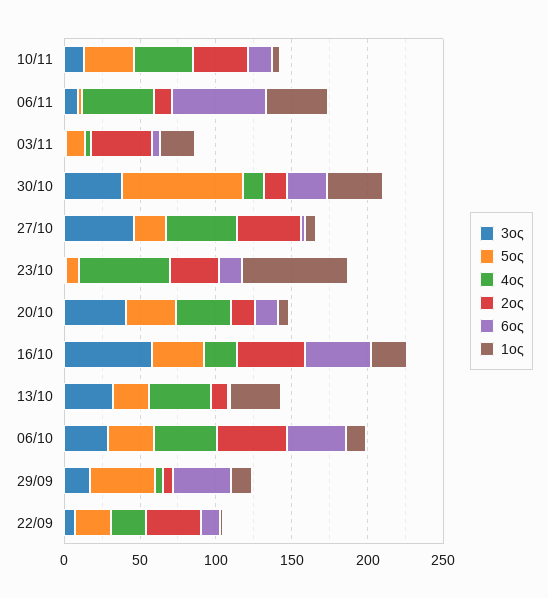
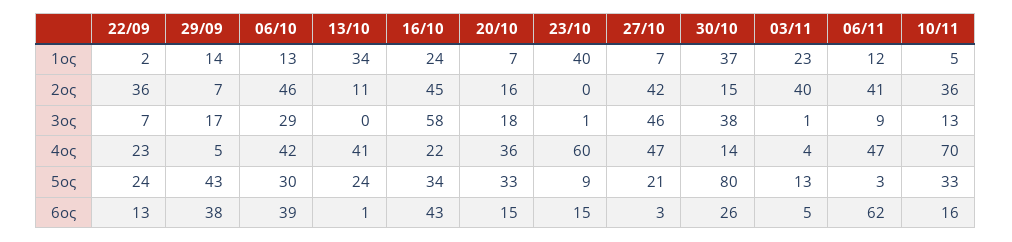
4ος, 10/11: 40 -> 70
2ος, 06/11: 10 -> 41
1ος, 06/11: 40 -> 12
2ος, 23/10: 30 -> 0
1ος, 23/10: 70 -> 40
3ος, 20/10: 40 -> 18
3ος, 13/10: 30 -> 0

